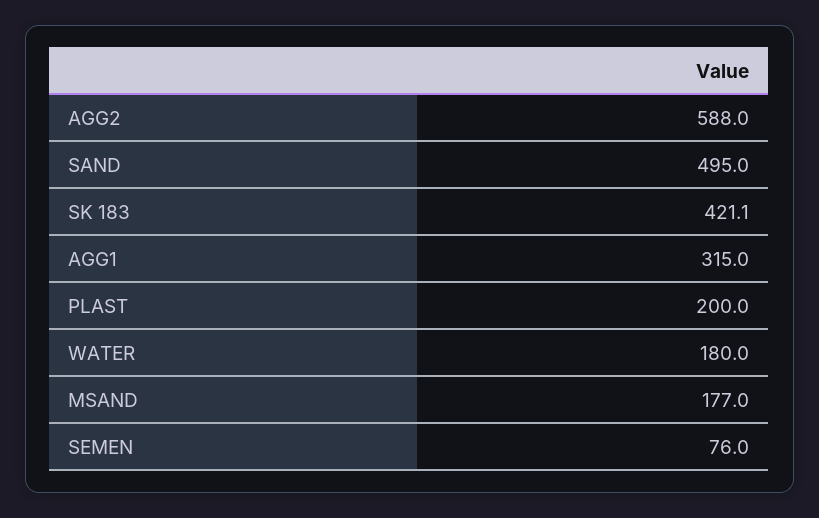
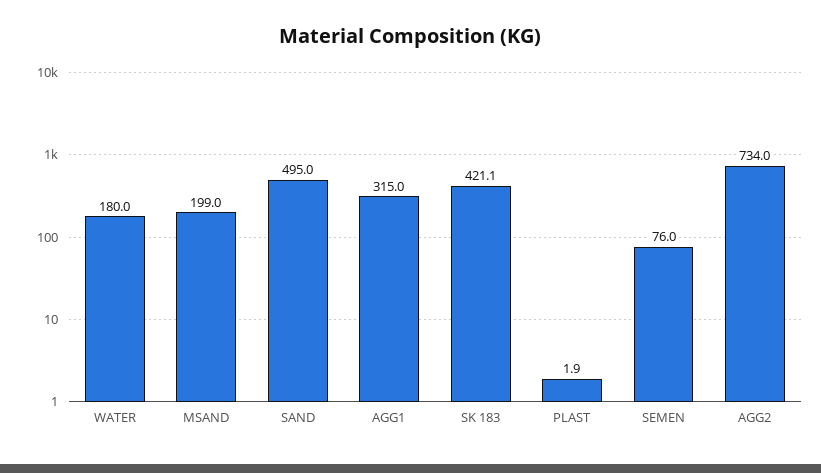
AGG2: 588 -> 734
PLAST: 200 -> 1.9
MSAND: 177 -> 199

